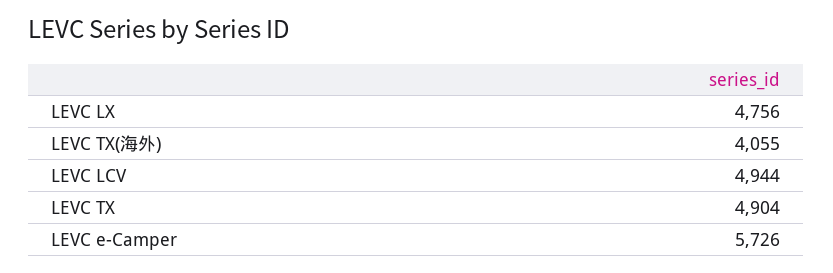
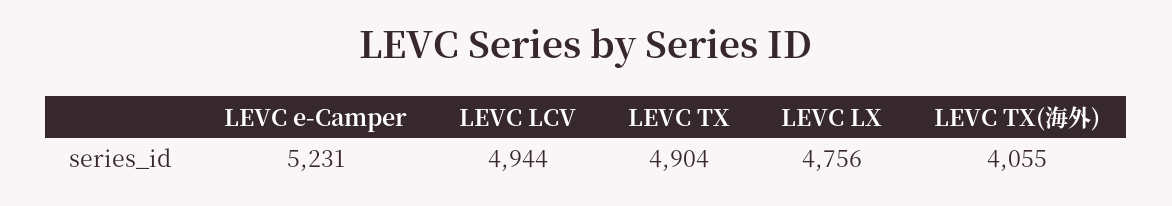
LEVC e-Camper: 5726 -> 5231

